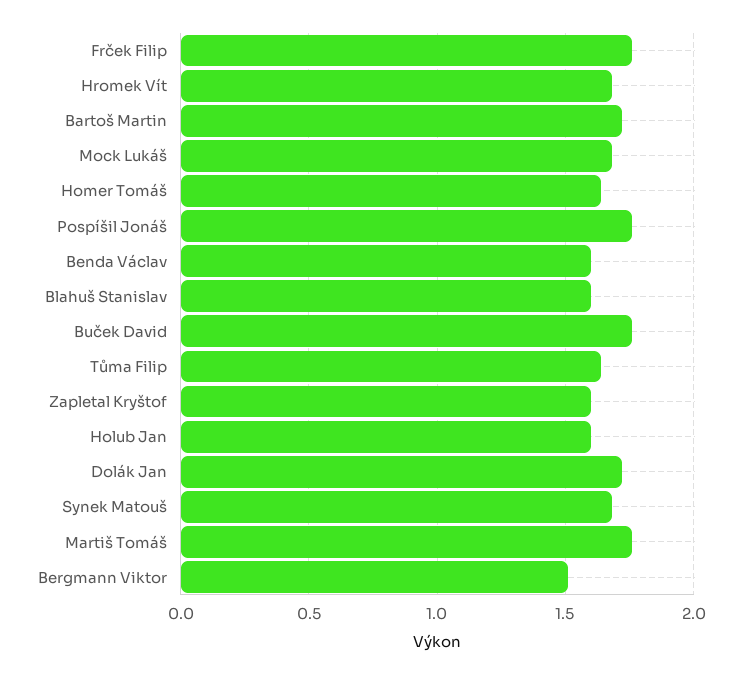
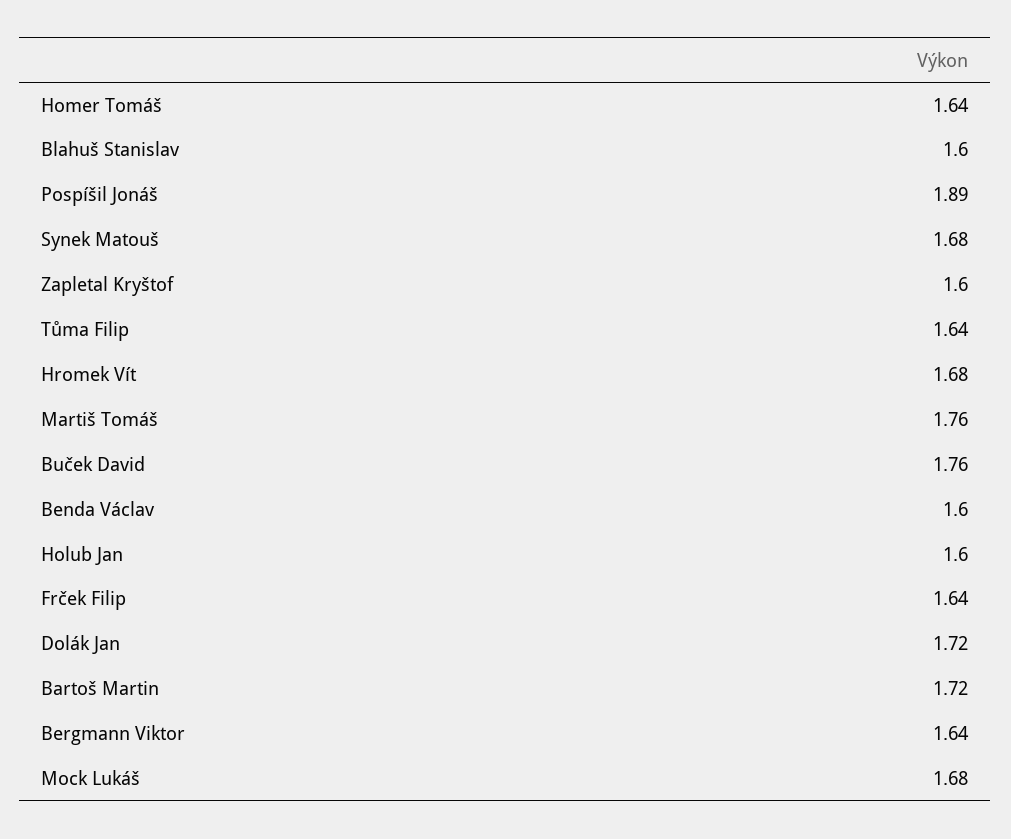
Frček Filip: 1.75 -> 1.64
Pospíšil Jonáš: 1.75 -> 1.89
Bergmann Viktor: 1.5 -> 1.64

